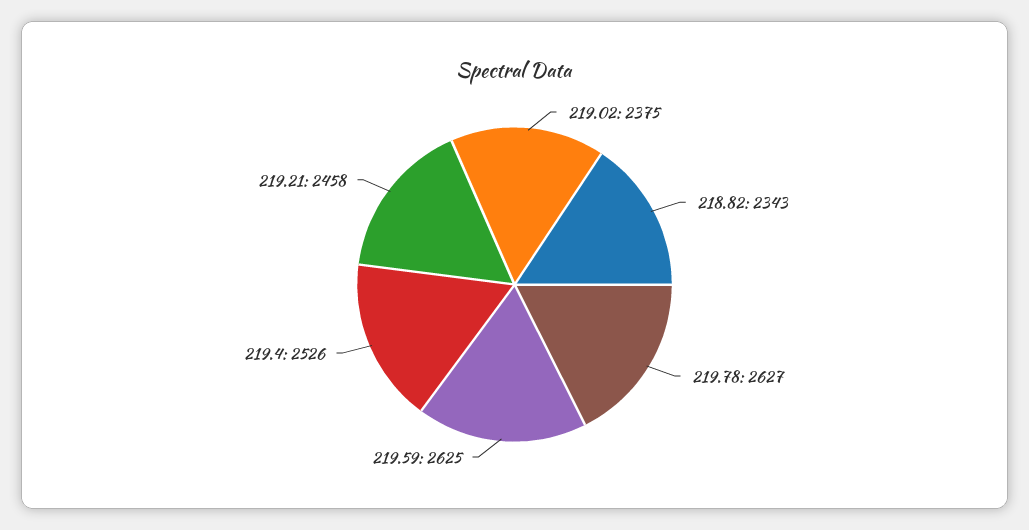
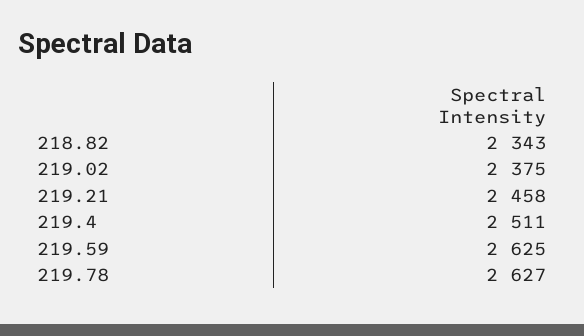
219.4: 2526 -> 2511

